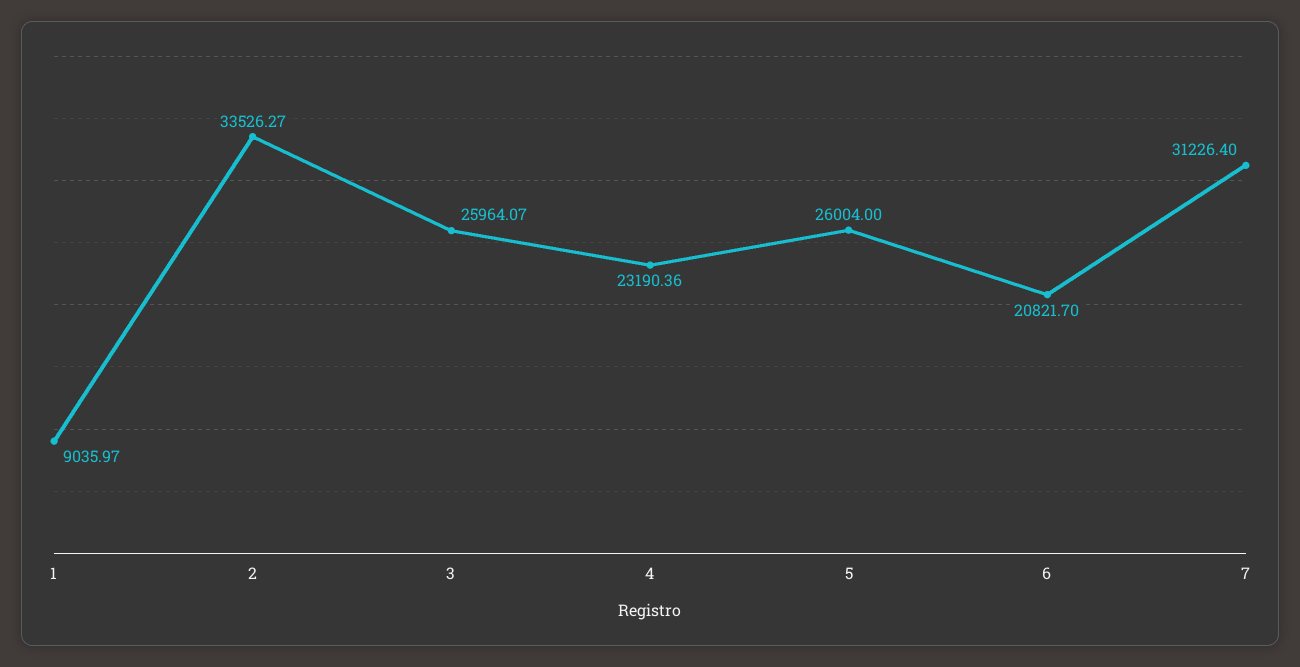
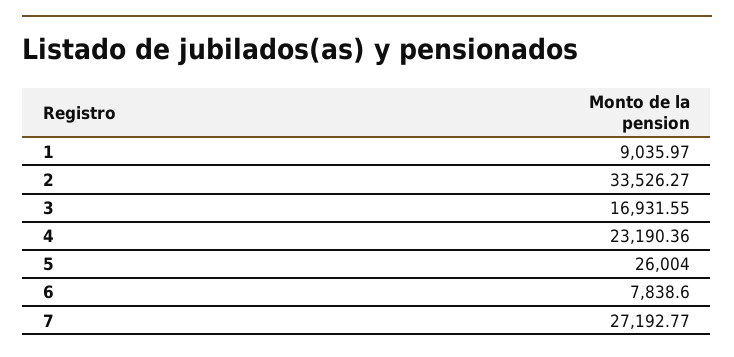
3: 25964.07 -> 16931.55
6: 20821.7 -> 7838.6
7: 31226.4 -> 27192.77

